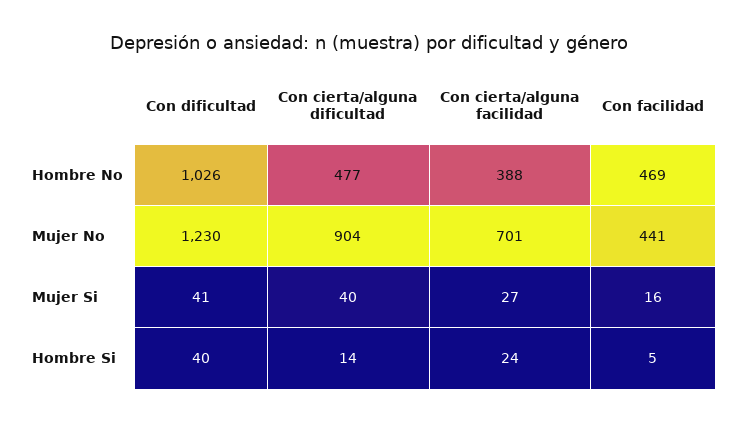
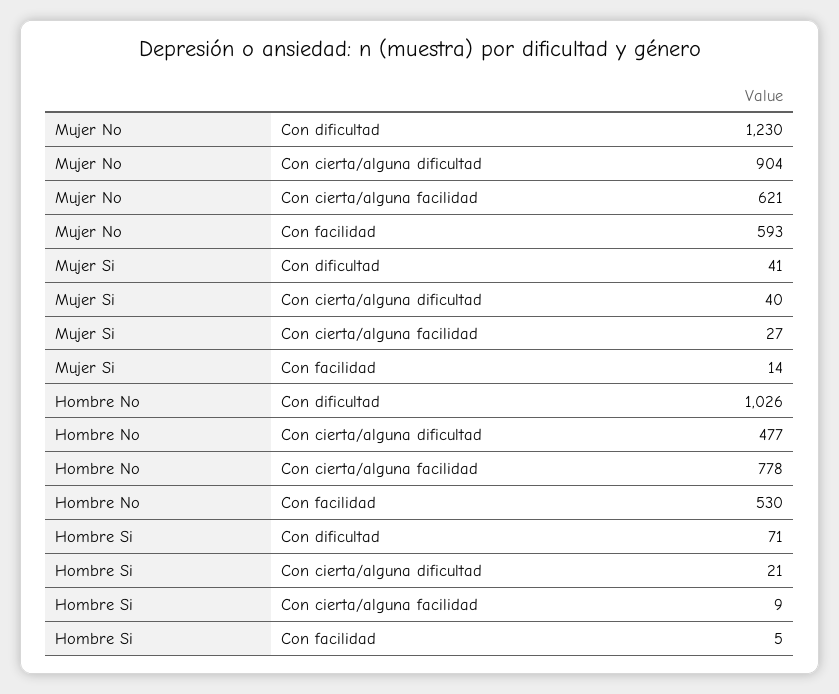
Con cierta/alguna facilidad, Hombre No: 388 -> 778
Con facilidad, Hombre No: 469 -> 530
Con cierta/alguna facilidad, Mujer No: 701 -> 621
Con facilidad, Mujer No: 441 -> 593
Con facilidad, Mujer Si: 16 -> 14
Con dificultad, Hombre Si: 40 -> 71
Con cierta/alguna dificultad, Hombre Si: 14 -> 21
Con cierta/alguna facilidad, Hombre Si: 24 -> 9

